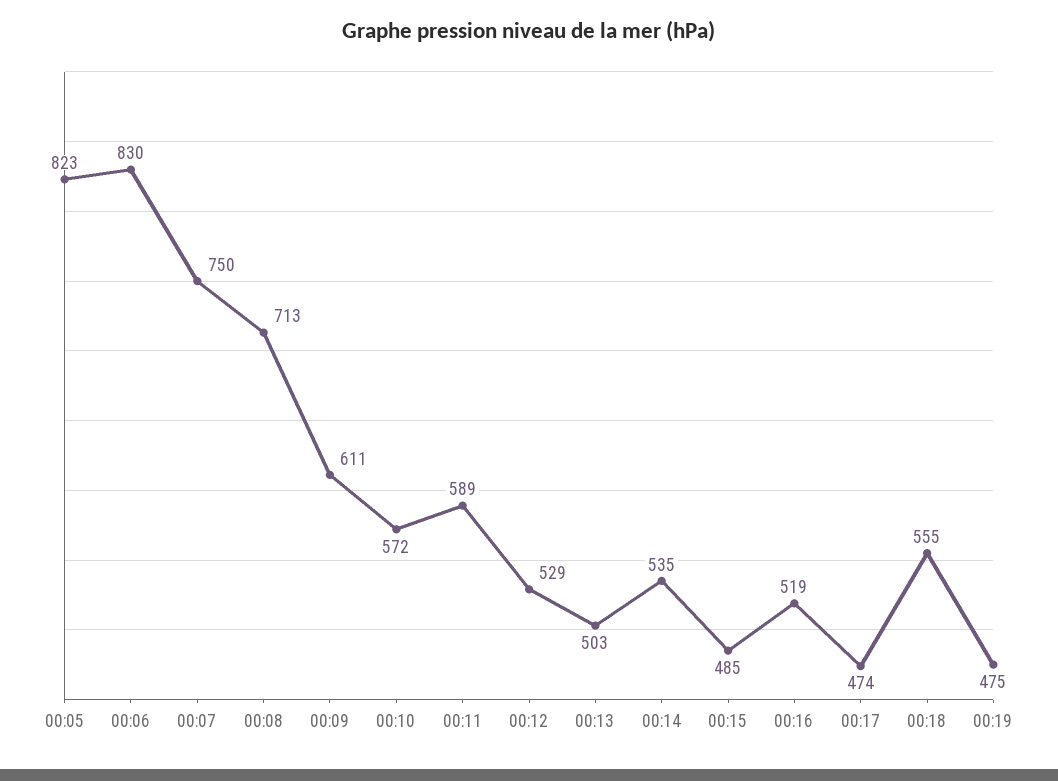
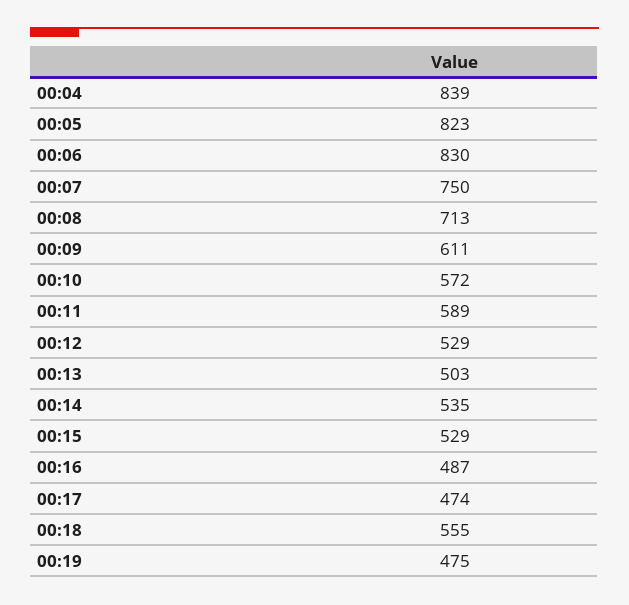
00:15: 485 -> 529
00:16: 519 -> 487
00:04: none -> 839

